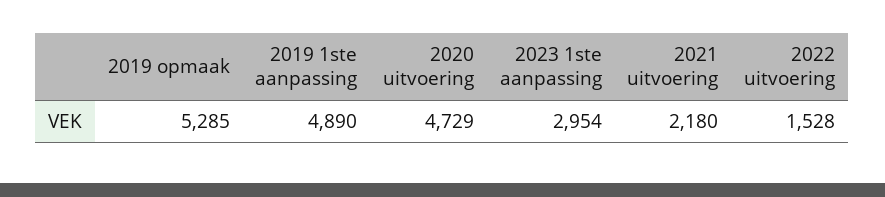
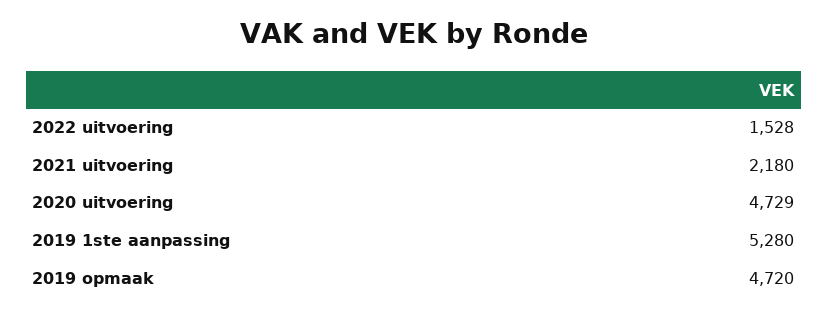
2019 opmaak: 5285 -> 4720
2019 1ste aanpassing: 4890 -> 5280
2023 1ste aanpassing: 2954 -> none

